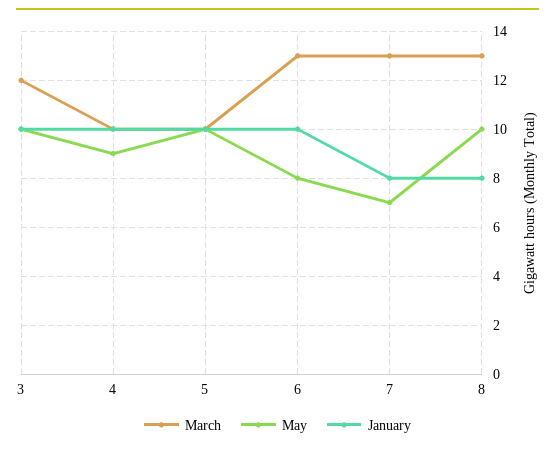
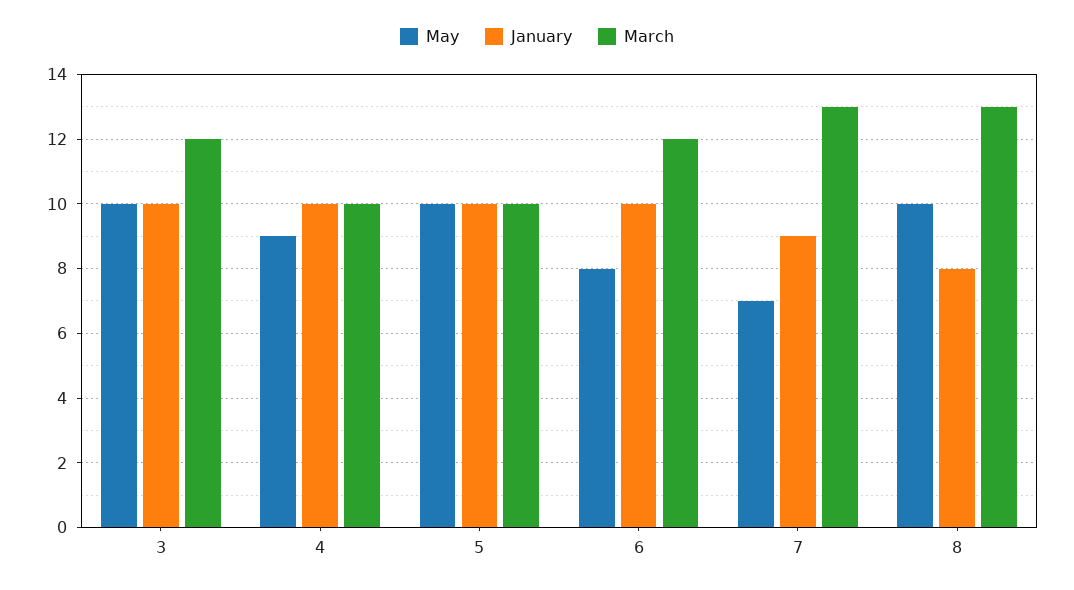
March, 6: 13 -> 12
January, 7: 8 -> 9

